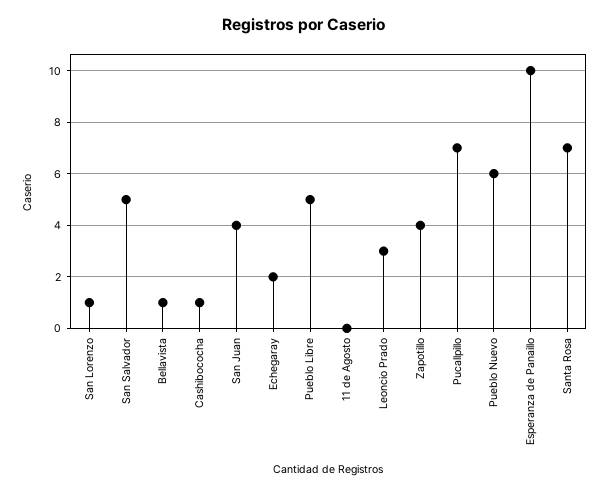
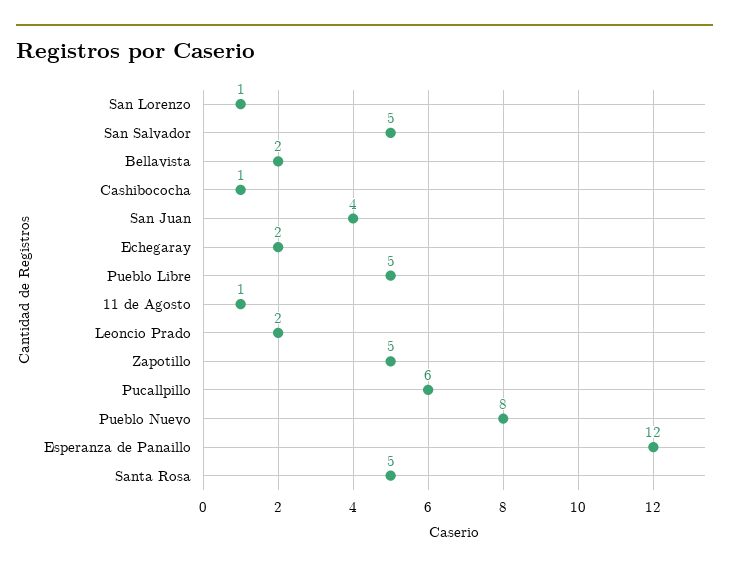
Bellavista: 1 -> 2
11 de Agosto: 0 -> 1
Leoncio Prado: 3 -> 2
Zapotillo: 4 -> 5
Pucallpillo: 7 -> 6
Pueblo Nuevo: 6 -> 8
Esperanza de Panaillo: 10 -> 12
Santa Rosa: 7 -> 5

